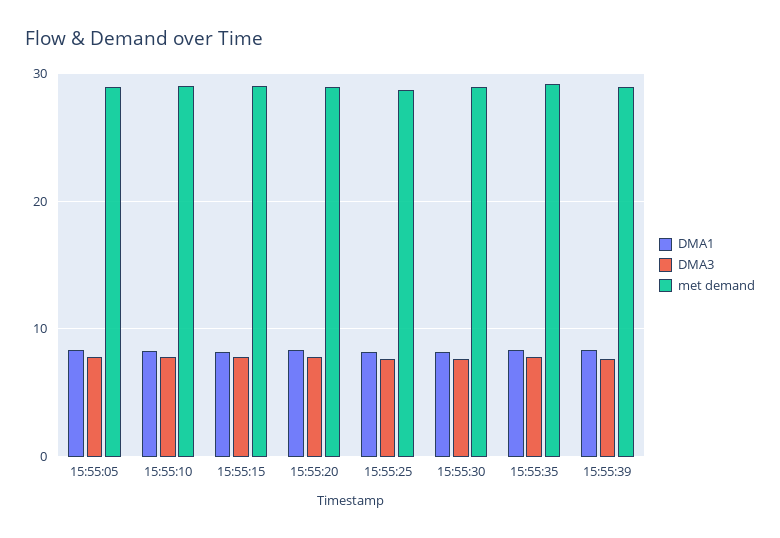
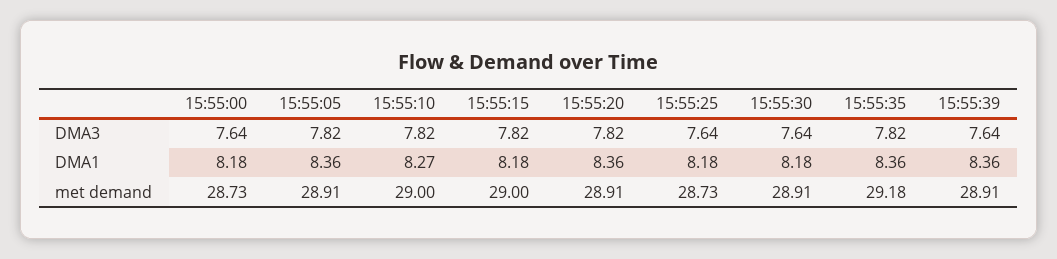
DMA3, 15:55:00: none -> 7.64
DMA1, 15:55:00: none -> 8.18
met demand, 15:55:00: none -> 28.73

